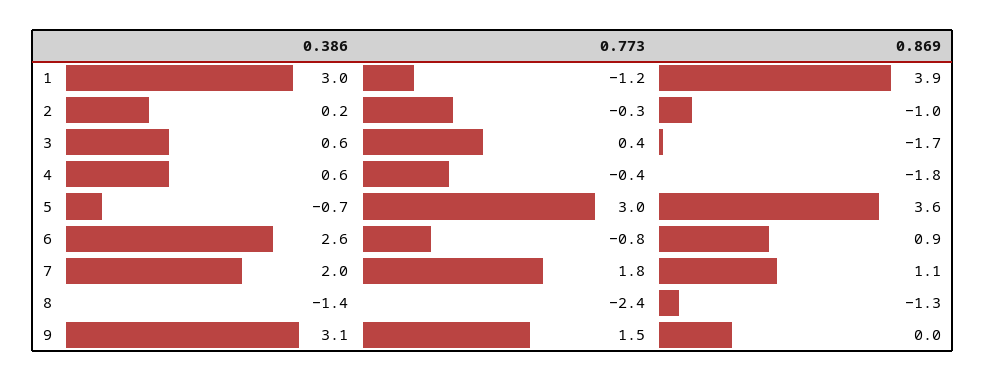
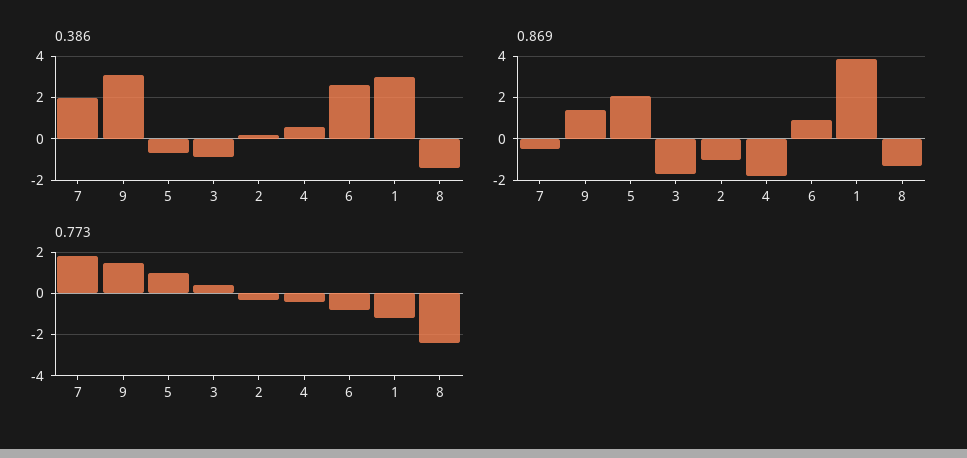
0.386, 3: 0.6 -> -1
0.773, 5: 3 -> 1
0.869, 5: 3.6 -> 2
0.869, 7: 1.1 -> -0.5
0.869, 9: 0 -> 1.5

